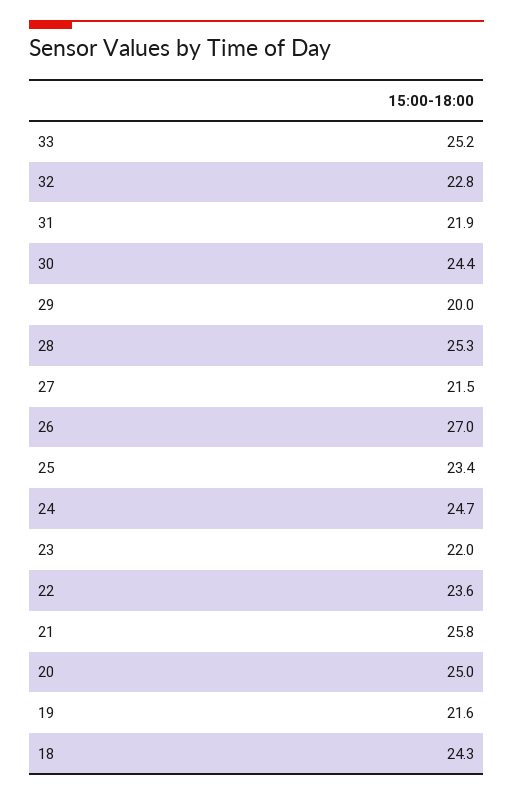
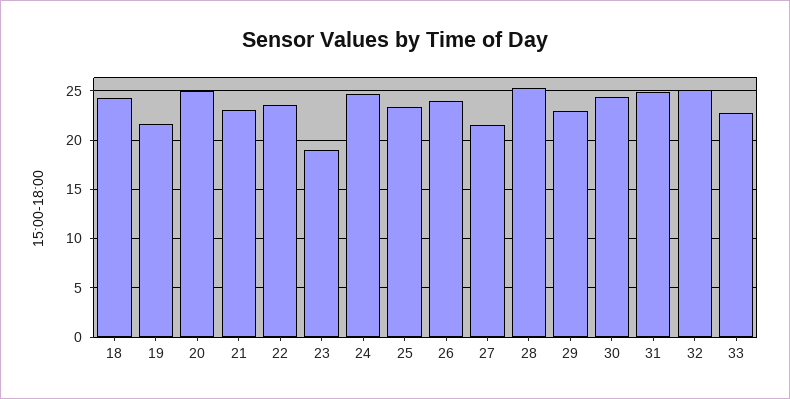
33: 25.2 -> 23
32: 22.8 -> 25
31: 21.9 -> 25
29: 20 -> 23
26: 27 -> 24
23: 22 -> 19
21: 25.8 -> 23

